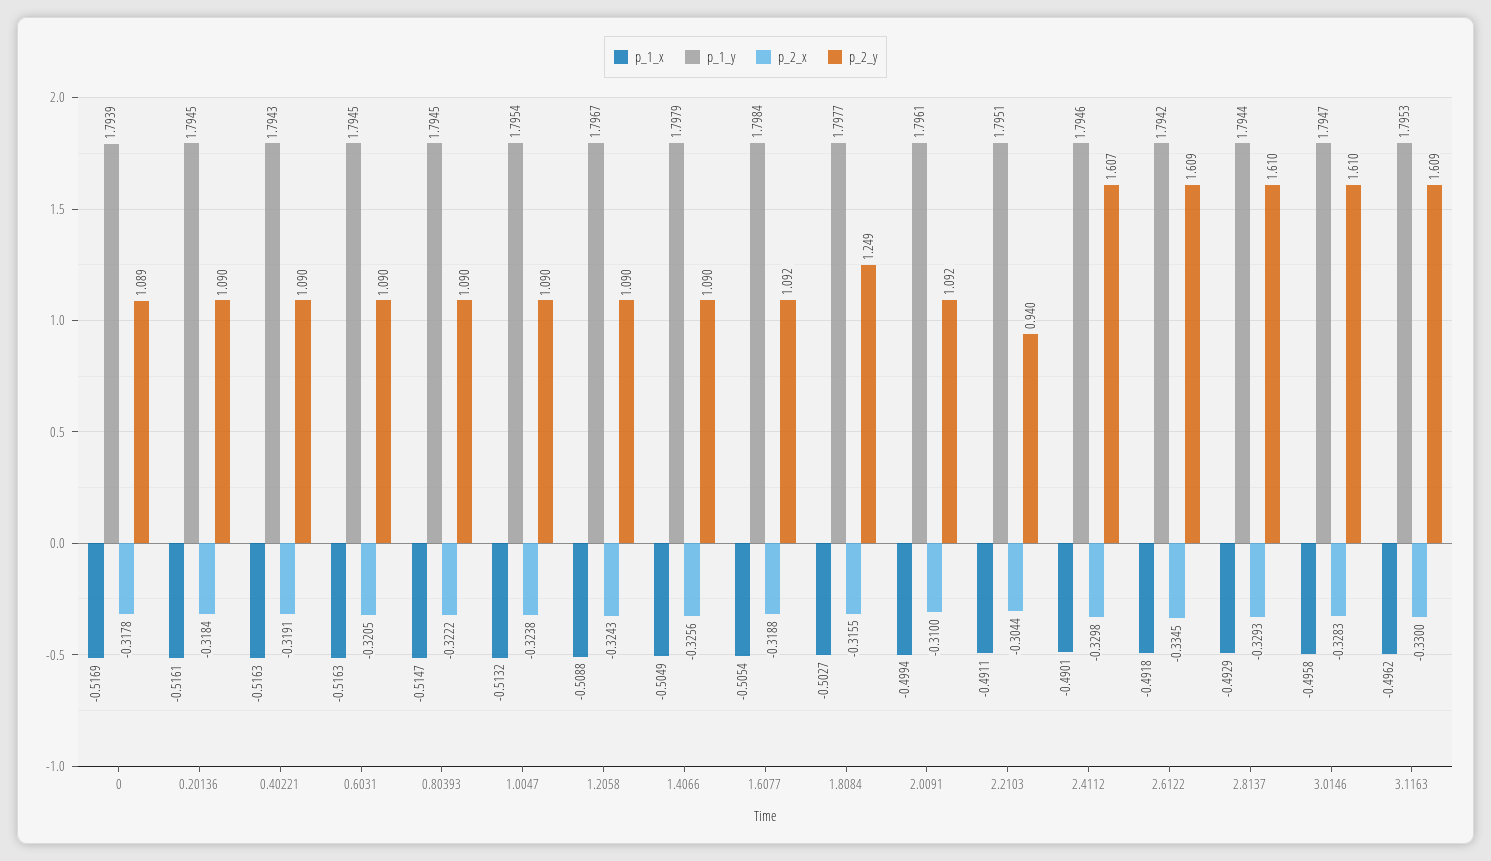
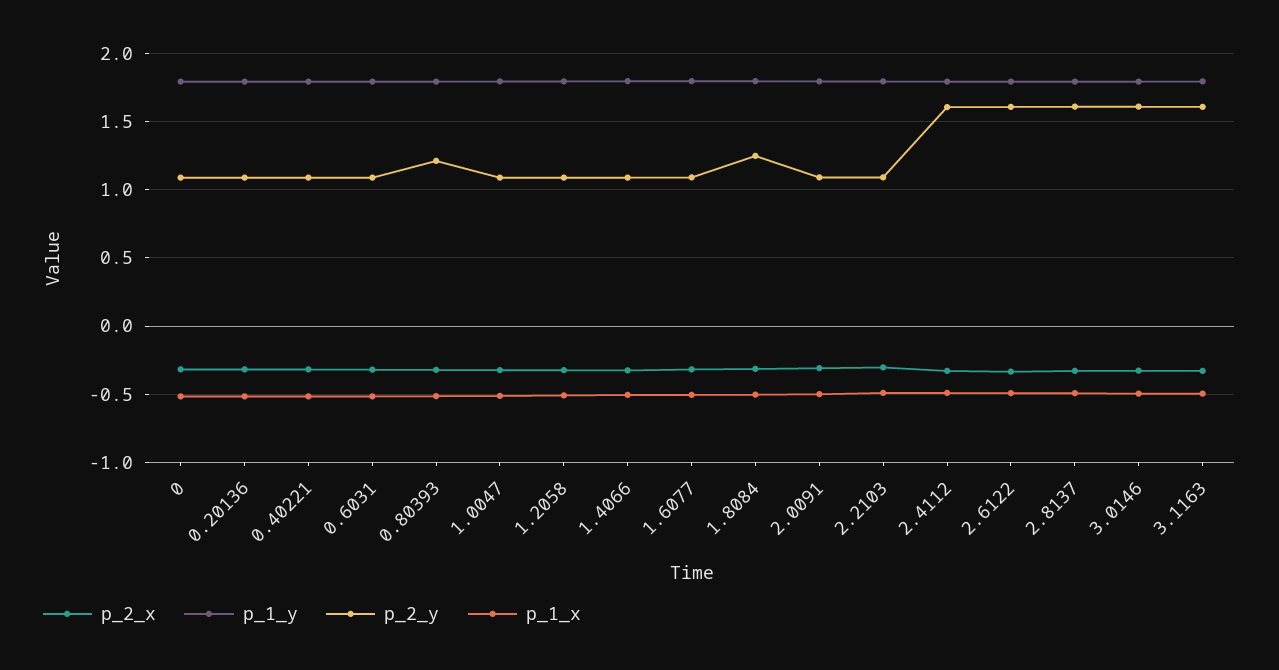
p_2_y, 0.80393: 1.09 -> 1.2
p_2_y, 2.2103: 0.94 -> 1.1

